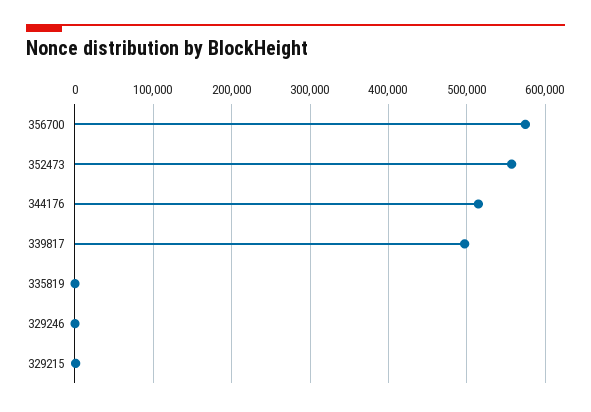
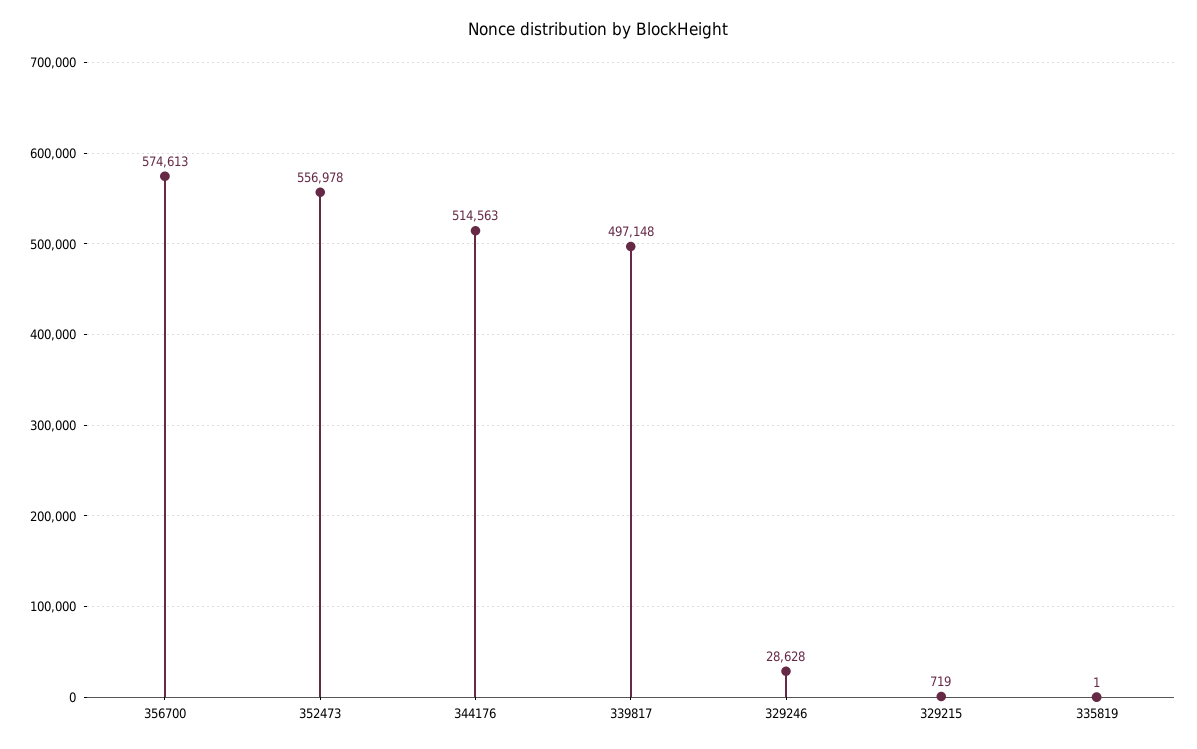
329246: 0 -> 28628

